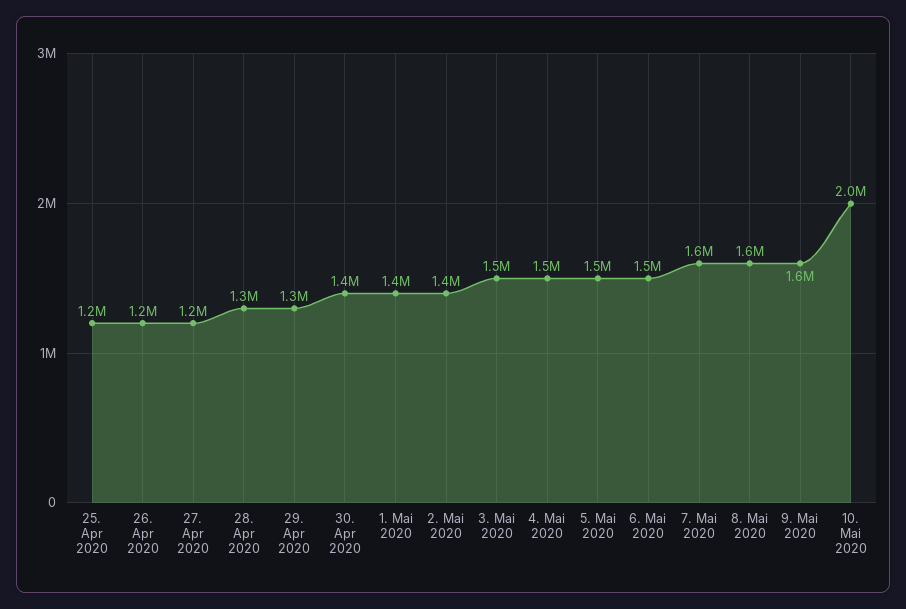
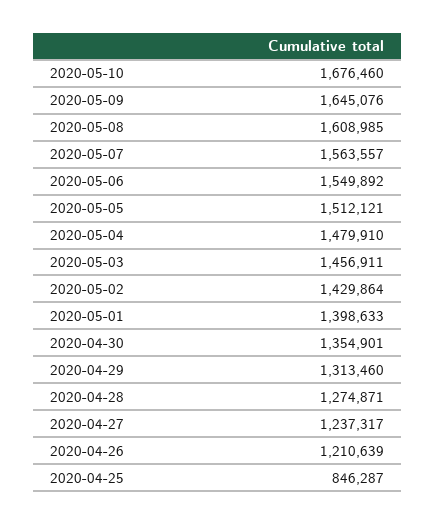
25. Apr 2020: 1200000 -> 846287
10. Mai 2020: 2000000 -> 1676460

